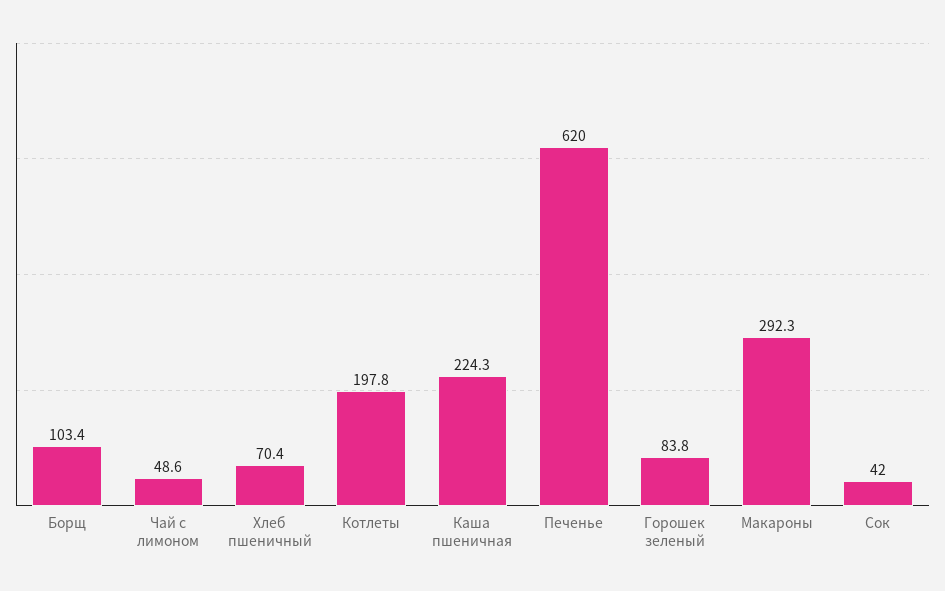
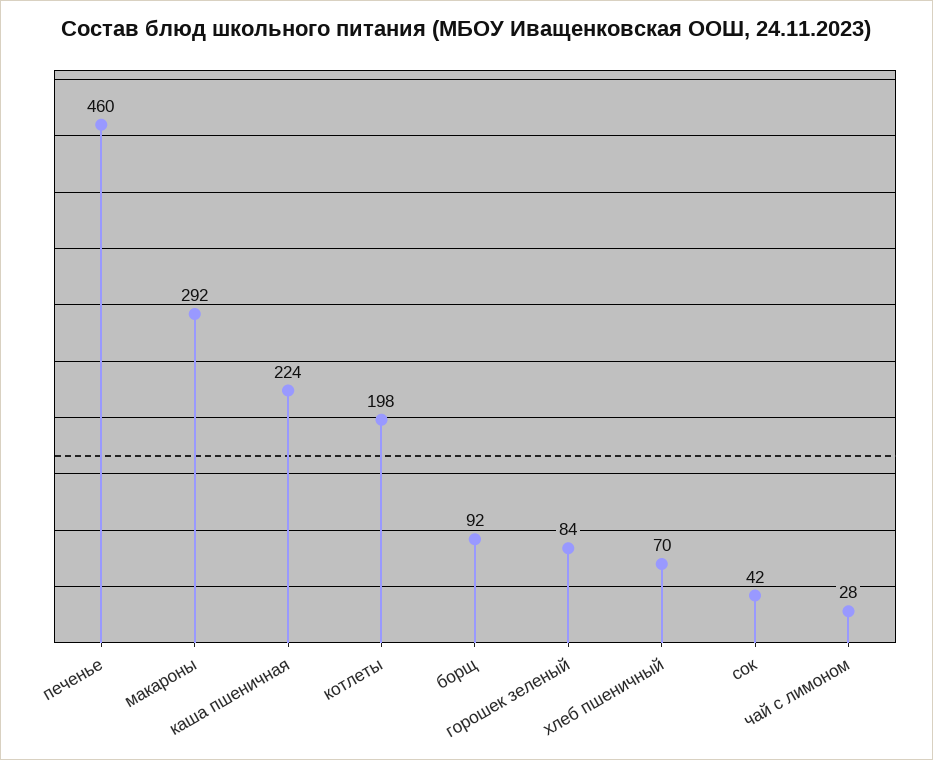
Борщ: 103.4 -> 92
Чай с лимоном: 48.6 -> 28
Печенье: 620 -> 460

